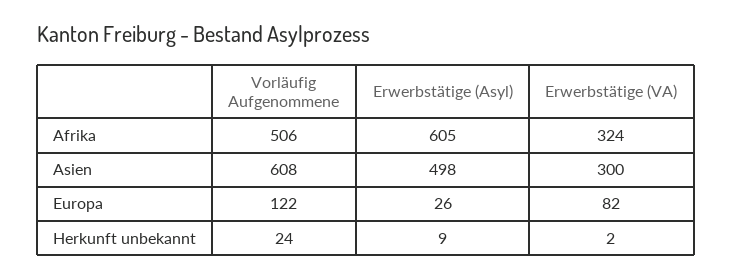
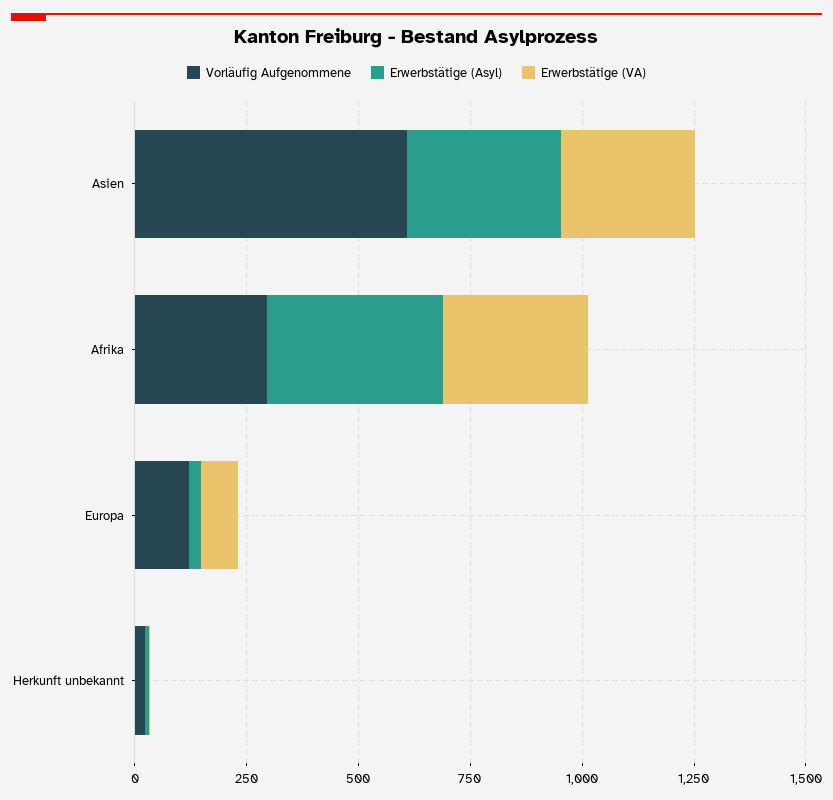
Vorläufig Aufgenommene, Afrika: 506 -> 300
Erwerbstätige (Asyl), Afrika: 605 -> 400
Erwerbstätige (Asyl), Asien: 498 -> 350

